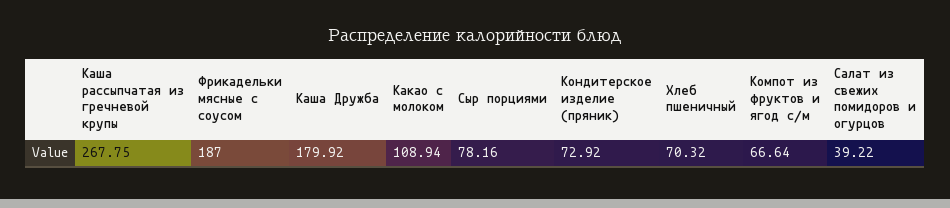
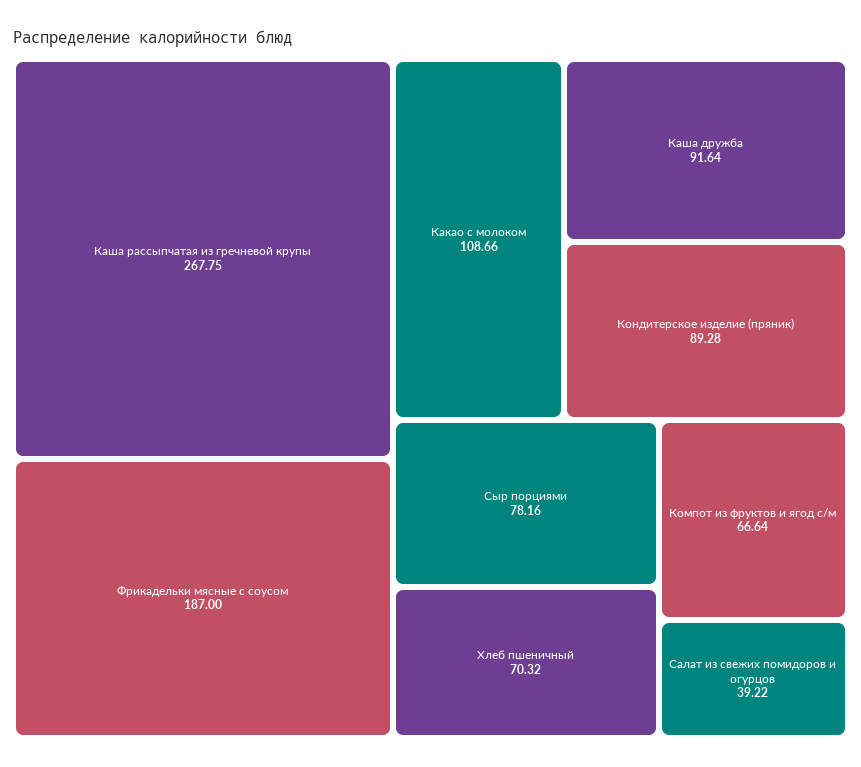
Каша Дружба: 179.92 -> 91.64
Какао с молоком: 108.94 -> 108.66
Кондитерское изделие (пряник): 72.92 -> 89.28

